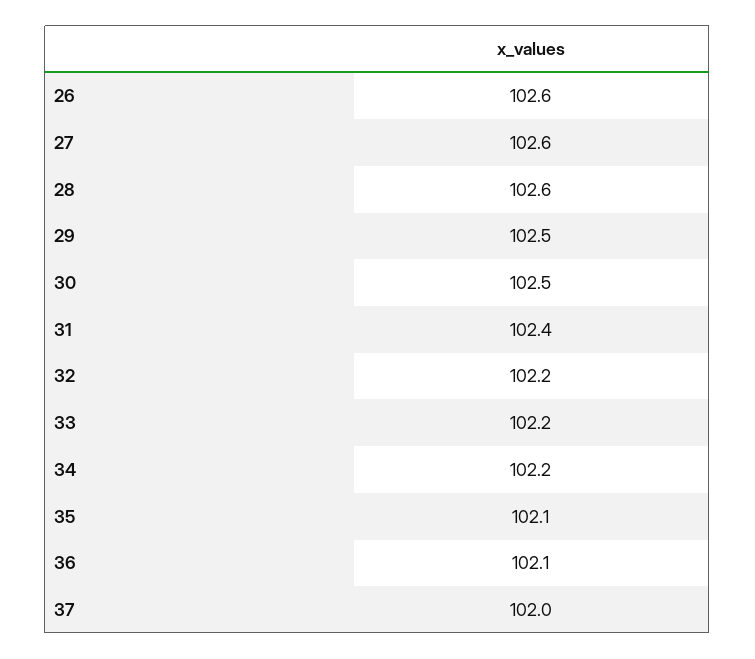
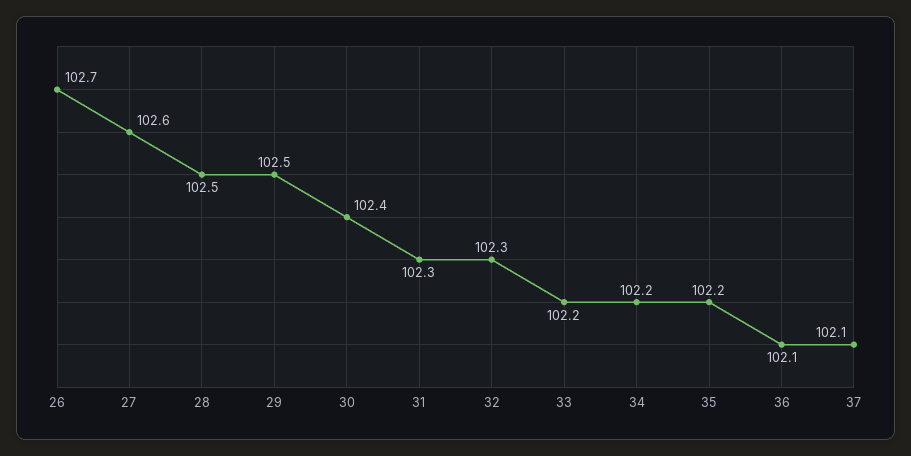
26: 102.6 -> 102.7
28: 102.6 -> 102.5
30: 102.5 -> 102.4
31: 102.4 -> 102.3
32: 102.2 -> 102.3
35: 102.1 -> 102.2
37: 102 -> 102.1

